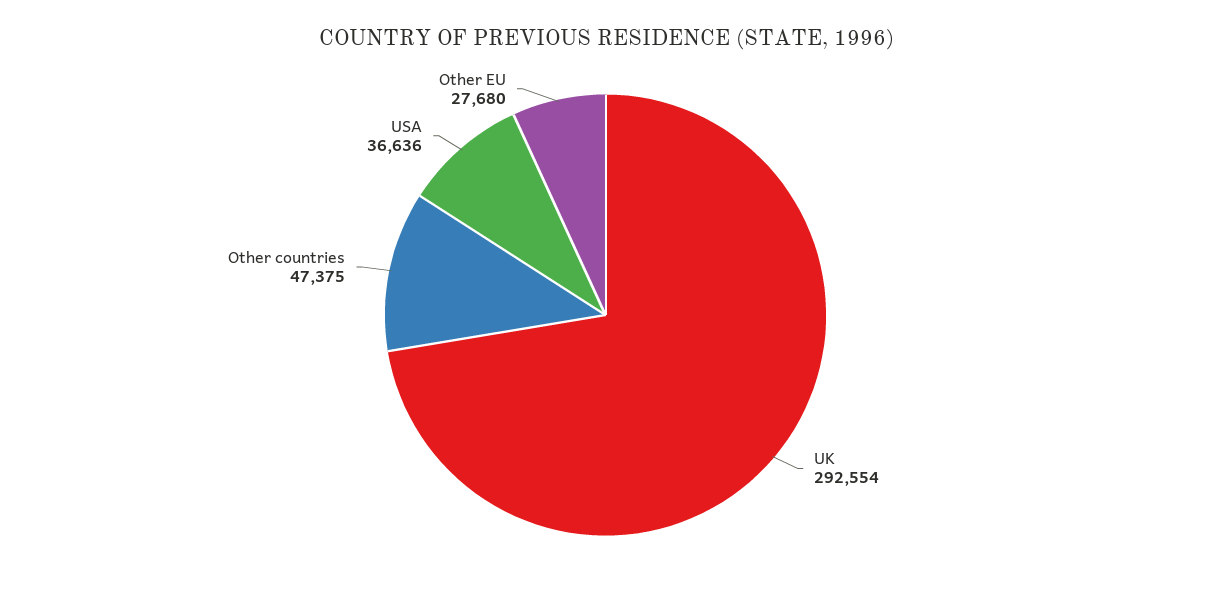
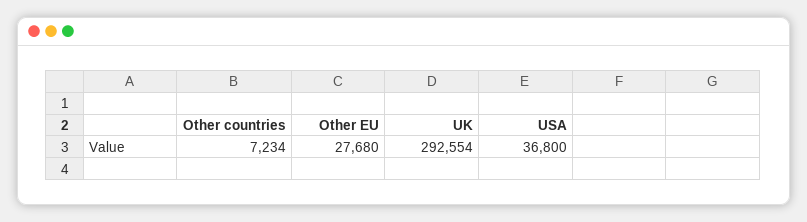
Other countries: 47375 -> 7234
USA: 36636 -> 36800

